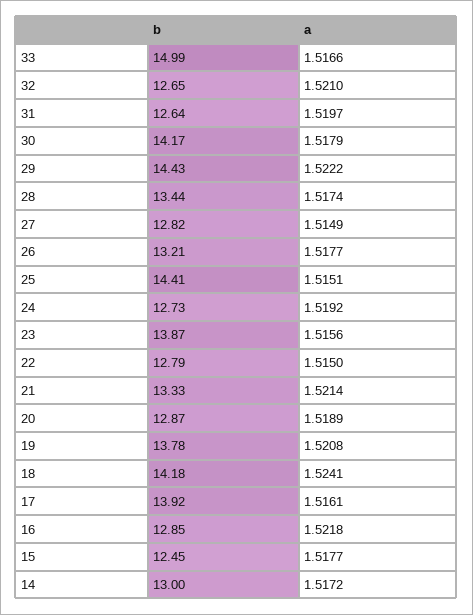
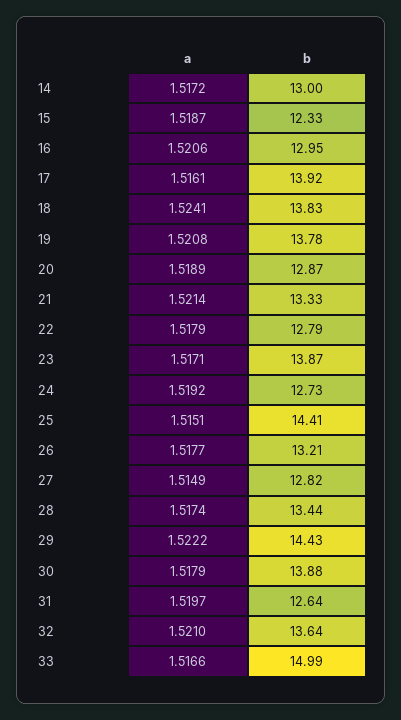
b, 32: 12.65 -> 13.64
b, 30: 14.17 -> 13.88
a, 23: 1.5156 -> 1.5171
a, 22: 1.515 -> 1.5179
b, 18: 14.18 -> 13.83
b, 16: 12.85 -> 12.95
a, 16: 1.5218 -> 1.5206
b, 15: 12.45 -> 12.33
a, 15: 1.5177 -> 1.5187

